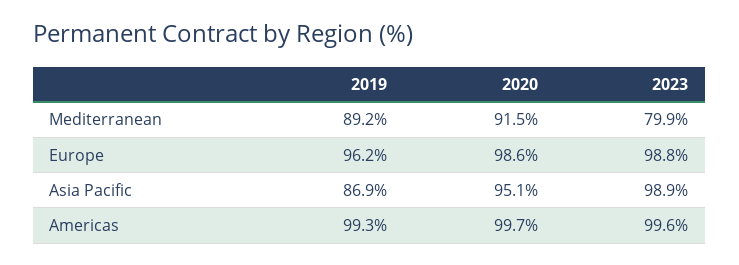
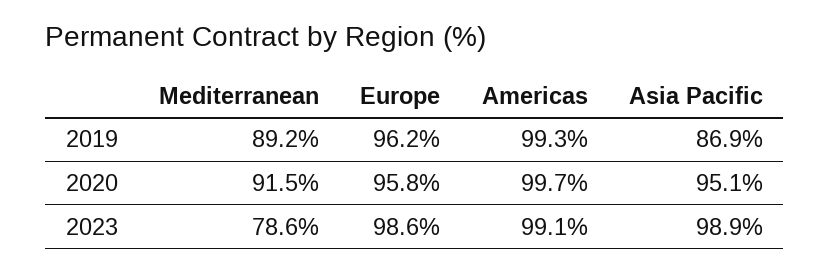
2023, Mediterranean: 79.9 -> 78.6
2020, Europe: 98.6 -> 95.8
2023, Europe: 98.8 -> 98.6
2023, Americas: 99.6 -> 99.1

